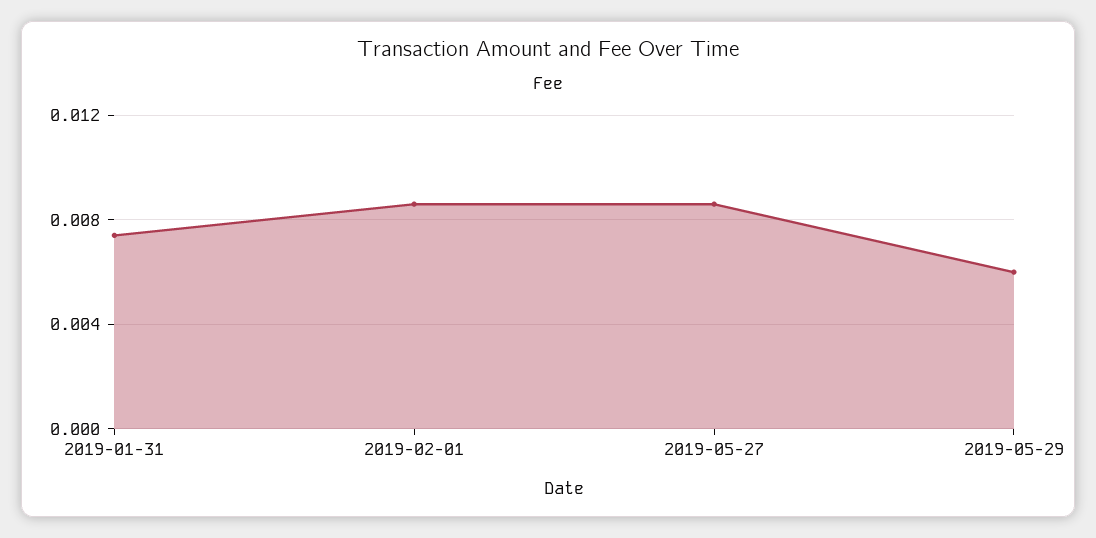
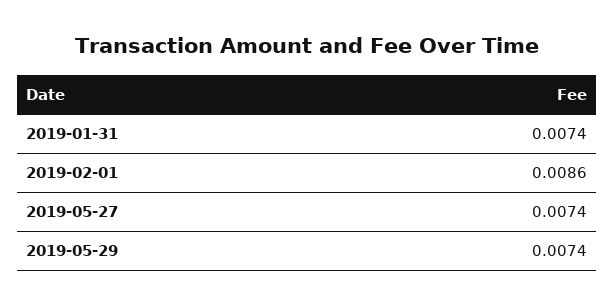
2019-05-27: 0.0085 -> 0.0074
2019-05-29: 0.006 -> 0.0074

